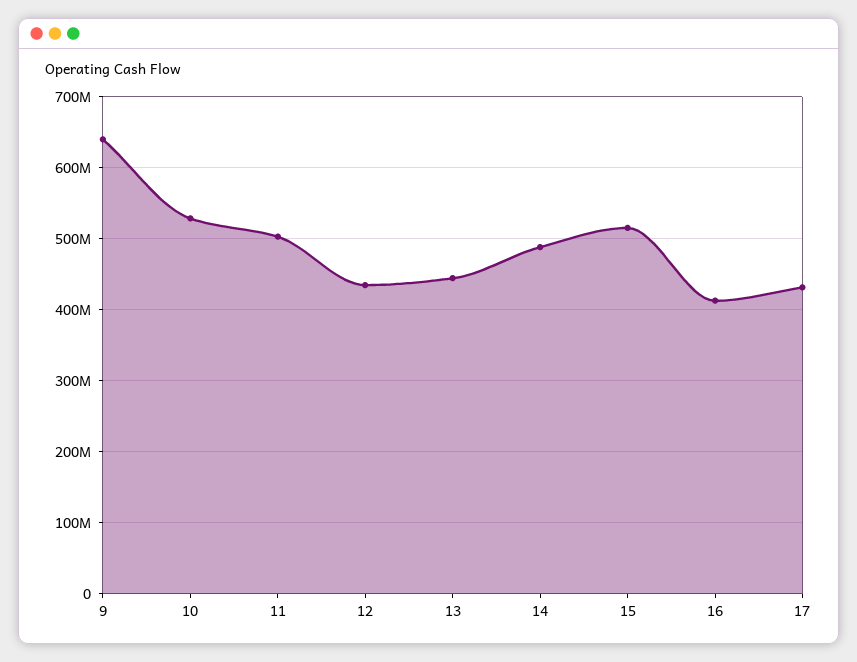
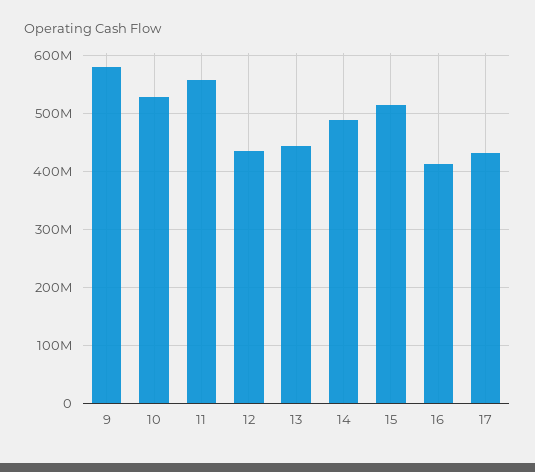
9: 640000000 -> 580000000
11: 500000000 -> 560000000

